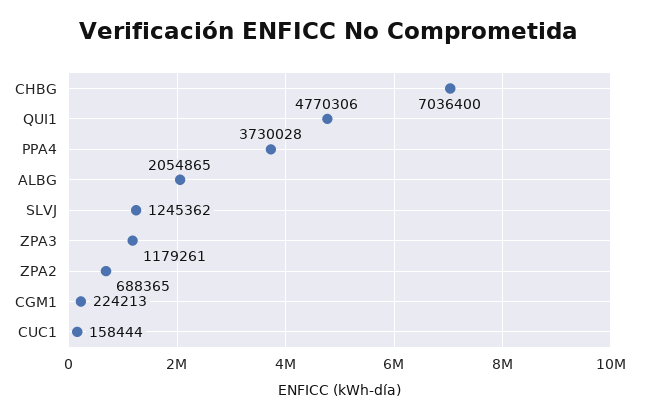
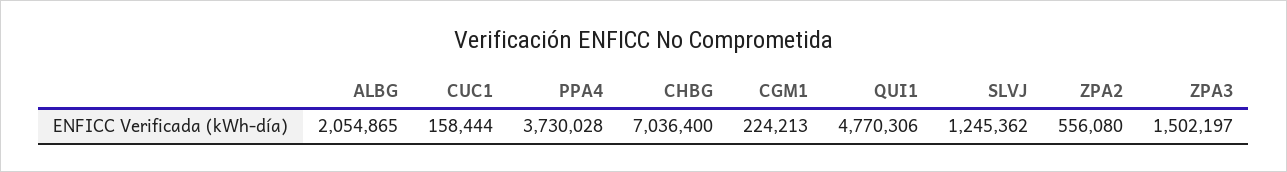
ZPA3: 1179261 -> 1502197
ZPA2: 688365 -> 556080

